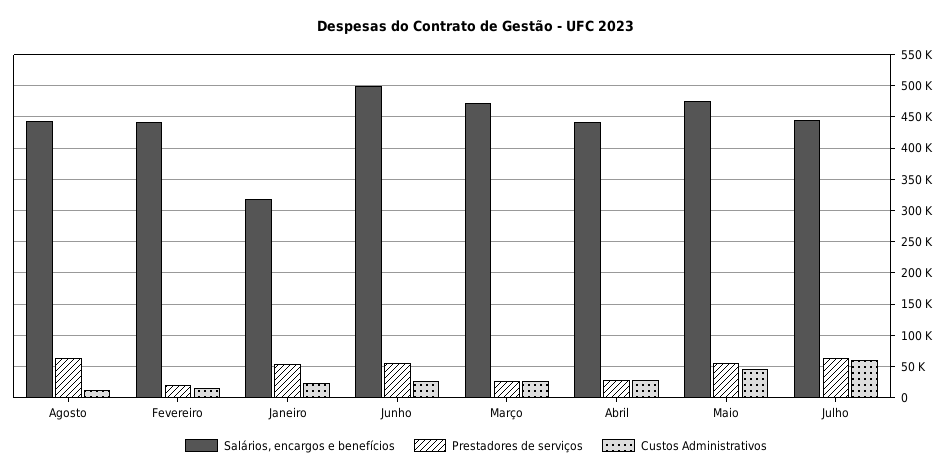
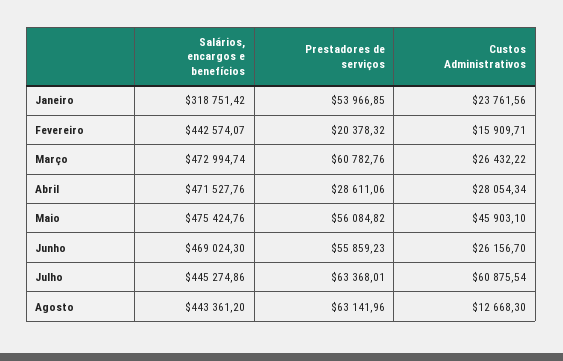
Salários, encargos e benefícios, Junho: 500000 -> 469024.3
Prestadores de serviços, Março: 30000 -> 60782.76
Salários, encargos e benefícios, Abril: 440000 -> 471527.76

